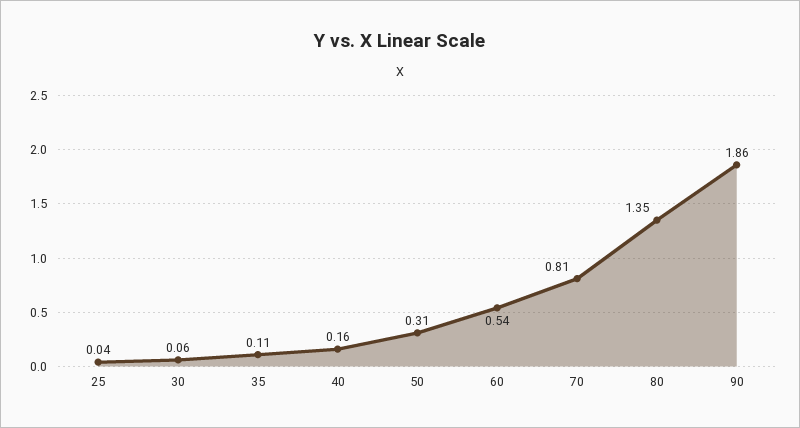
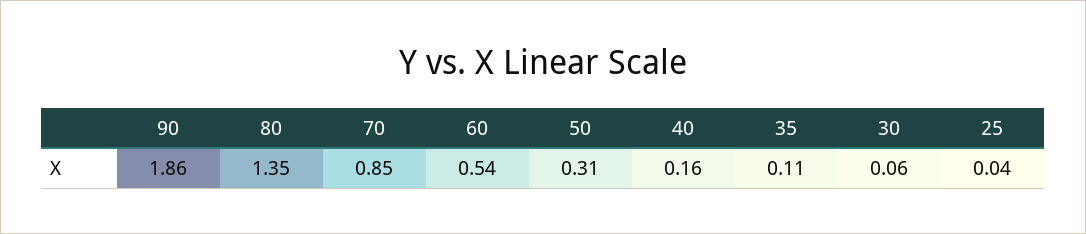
70: 0.81 -> 0.85

